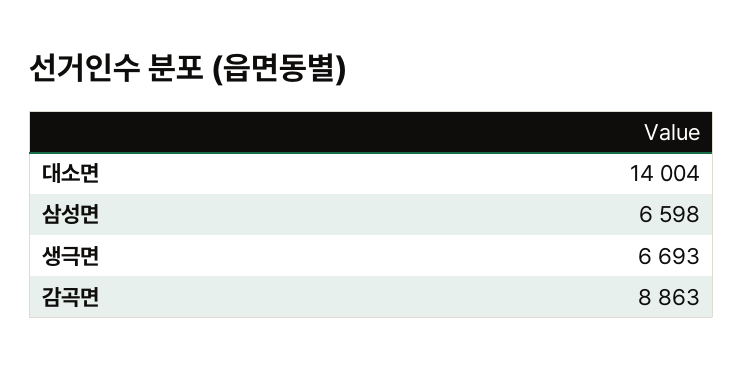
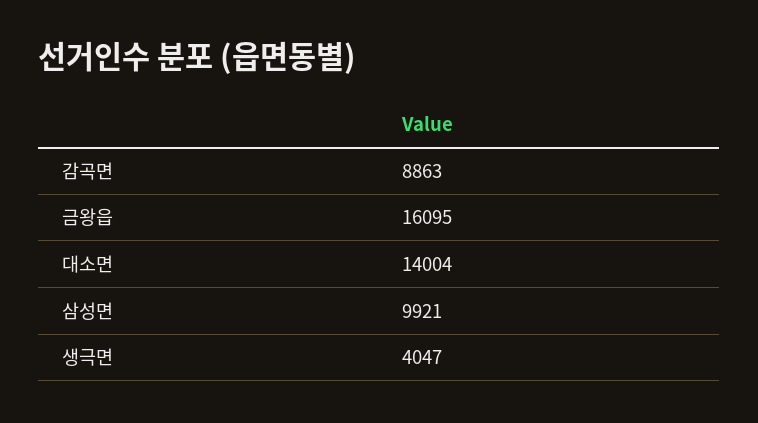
삼성면: 6598 -> 9921
생극면: 6693 -> 4047
금왕읍: none -> 16095

